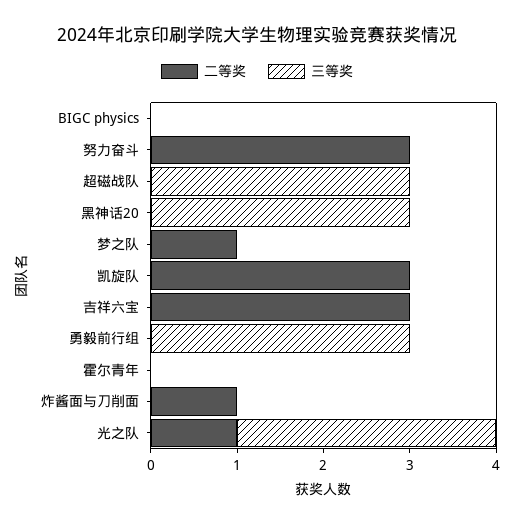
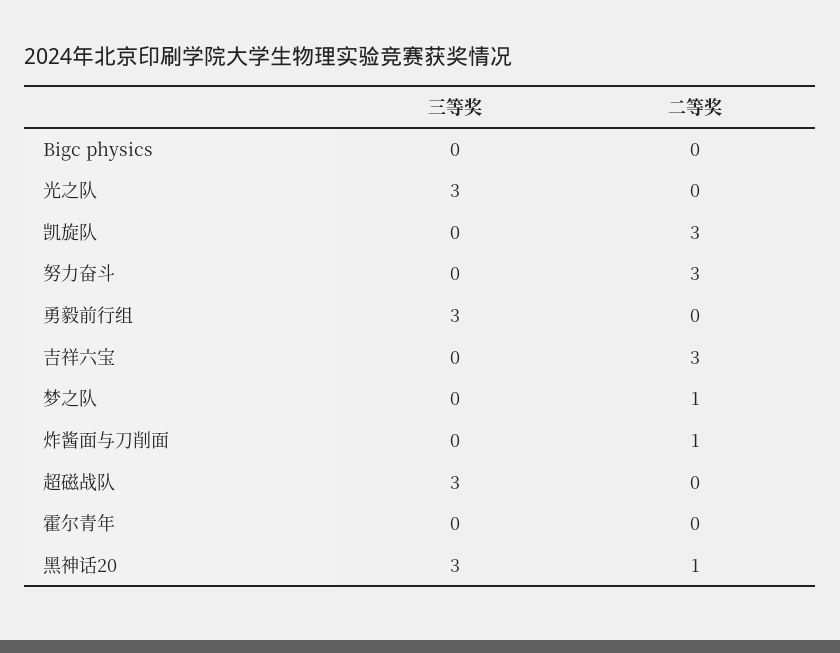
二等奖, 黑神话20: 0 -> 1
二等奖, 光之队: 1 -> 0

